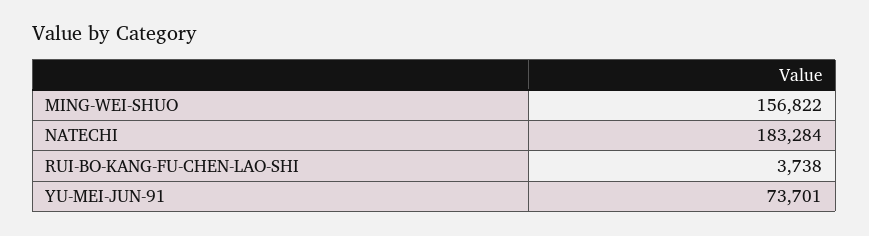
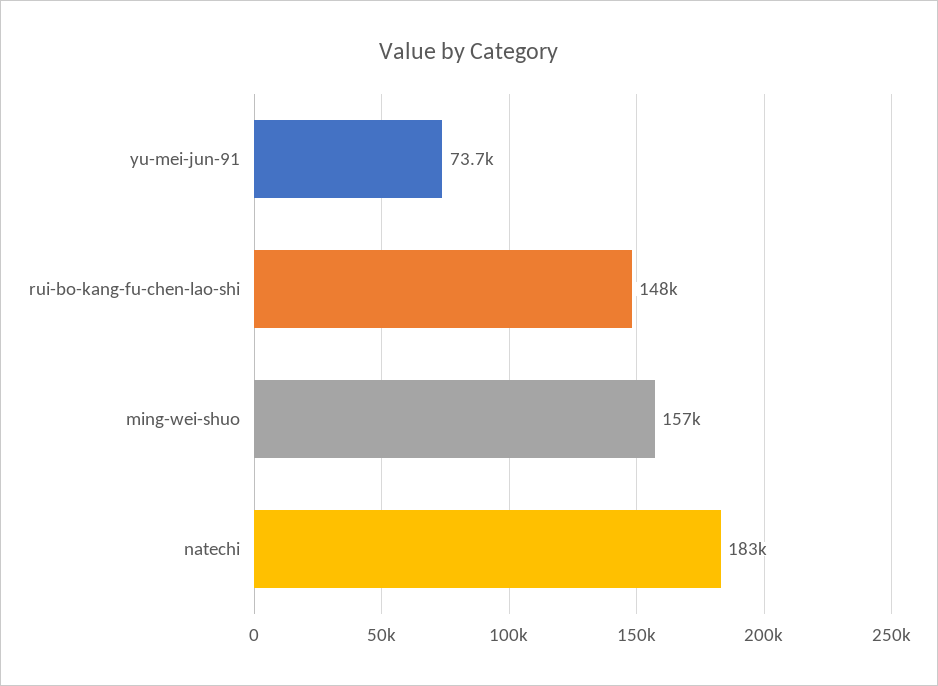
RUI-BO-KANG-FU-CHEN-LAO-SHI: 3738 -> 148000

